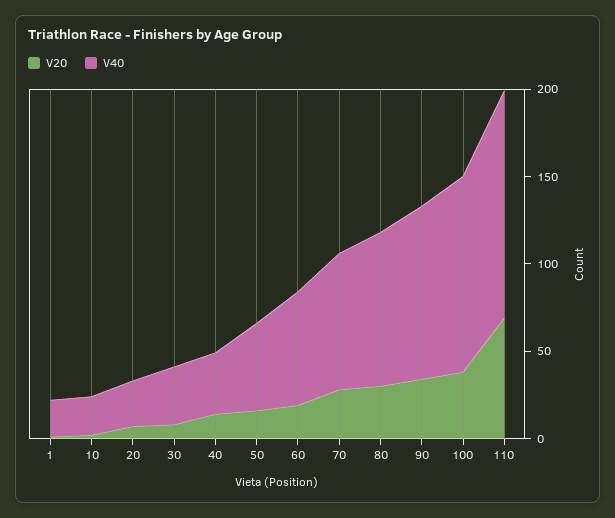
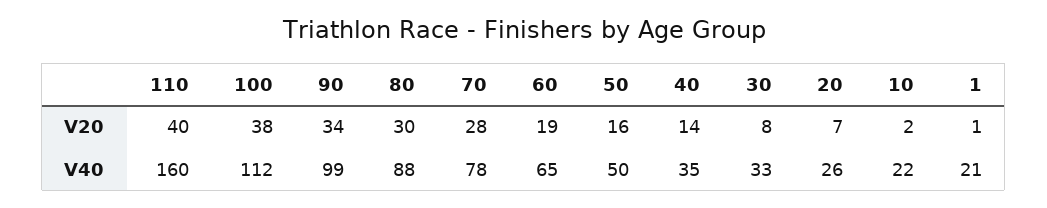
V20, 110: 70 -> 40
V40, 110: 130 -> 160

